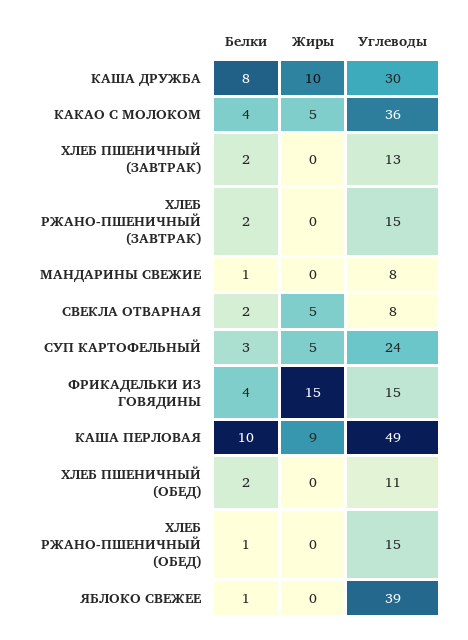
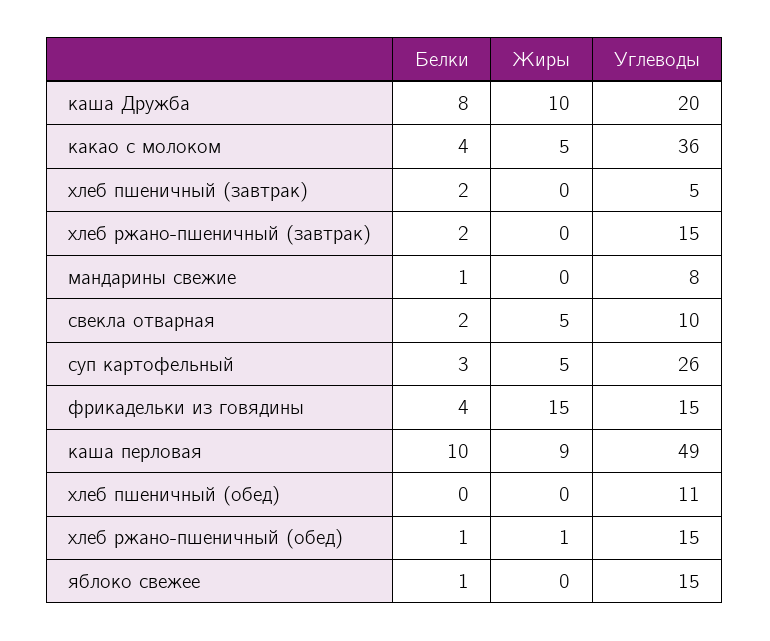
Углеводы, КАША ДРУЖБА: 30 -> 20
Углеводы, ХЛЕБ ПШЕНИЧНЫЙ (ЗАВТРАК): 13 -> 5
Углеводы, СВЕКЛА ОТВАРНАЯ: 8 -> 10
Углеводы, СУП КАРТОФЕЛЬНЫЙ: 24 -> 26
Белки, ХЛЕБ ПШЕНИЧНЫЙ (ОБЕД): 2 -> 0
Жиры, ХЛЕБ РЖАНО-ПШЕНИЧНЫЙ (ОБЕД): 0 -> 1
Углеводы, ЯБЛОКО СВЕЖЕЕ: 39 -> 15

